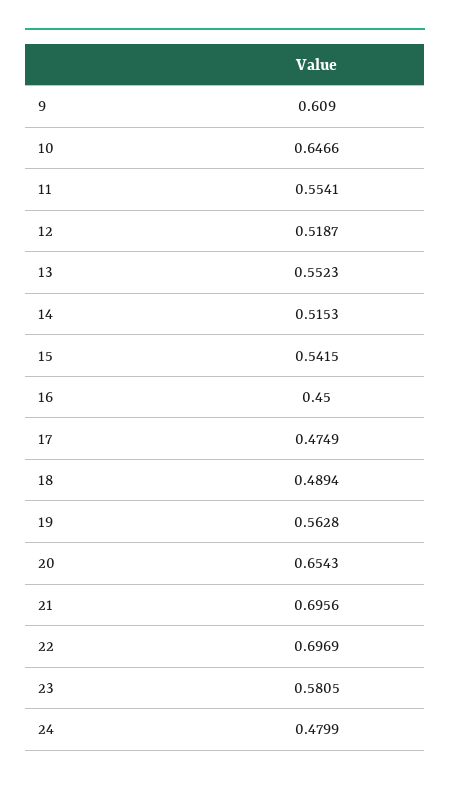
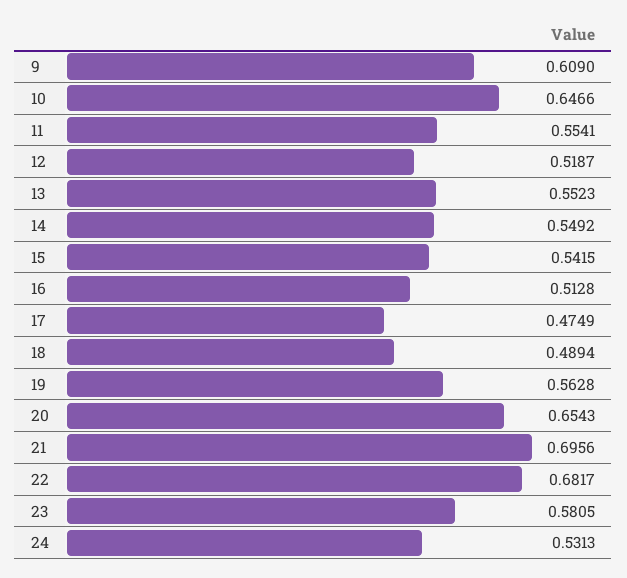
14: 0.5153 -> 0.5492
16: 0.45 -> 0.5128
22: 0.6969 -> 0.6817
24: 0.4799 -> 0.5313

